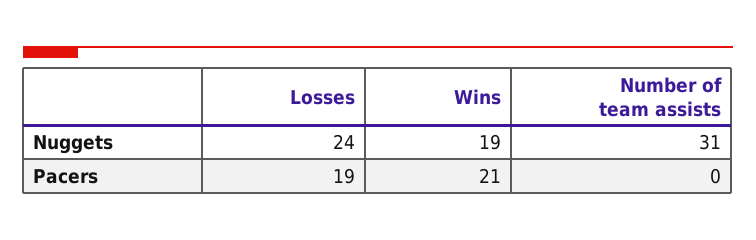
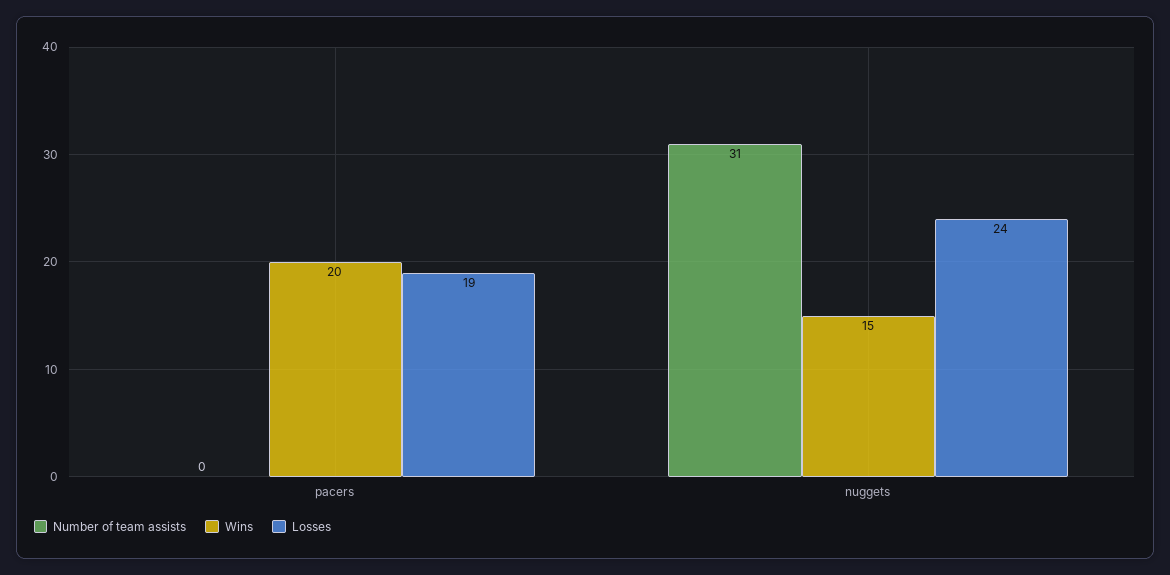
Wins, Nuggets: 19 -> 15
Wins, Pacers: 21 -> 20

